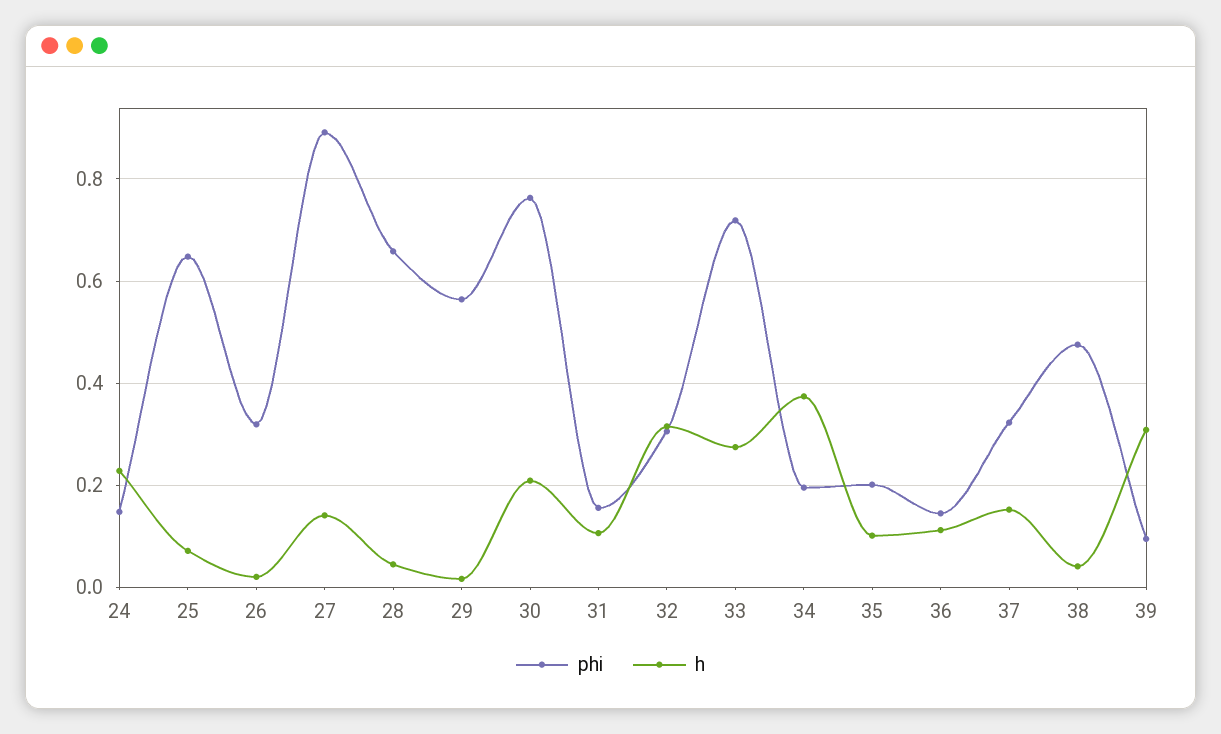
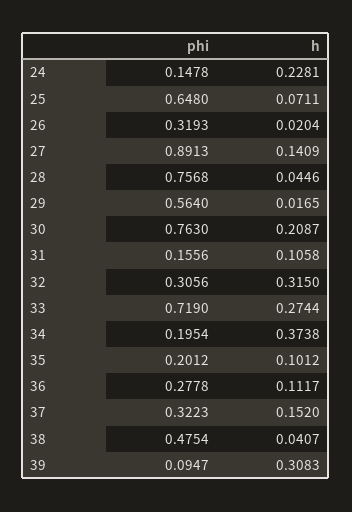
phi, 28: 0.66 -> 0.7568
phi, 36: 0.14 -> 0.2778

